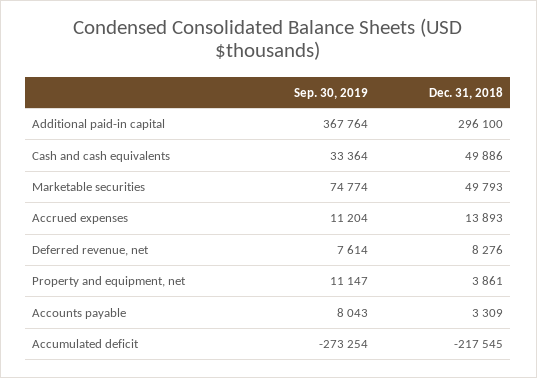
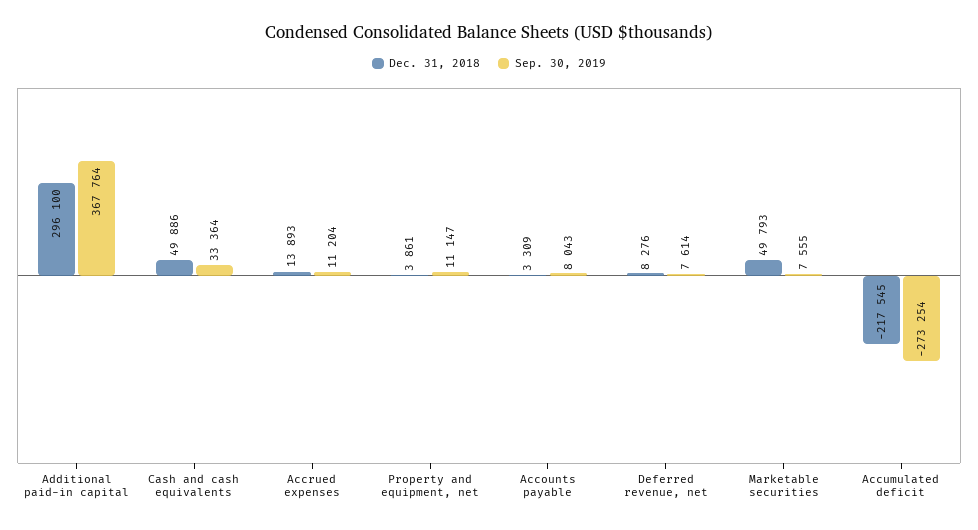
Sep. 30, 2019, Marketable securities: 74774 -> 7555

